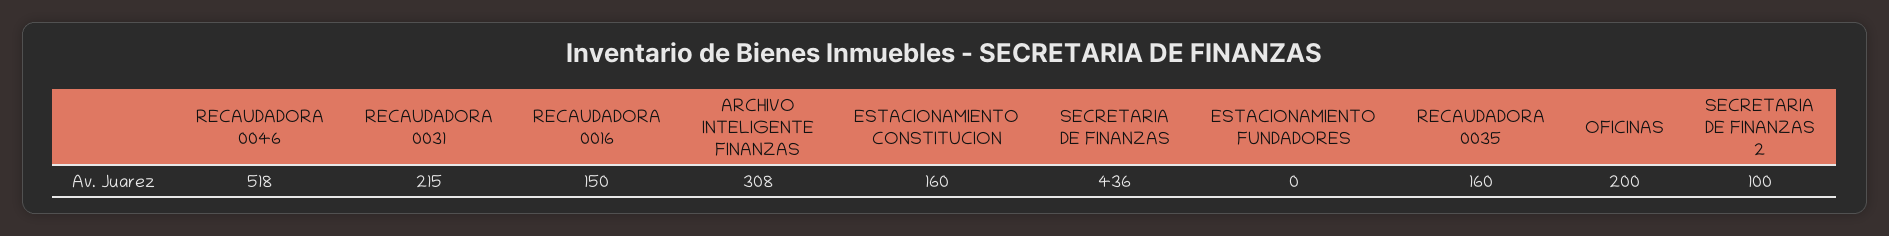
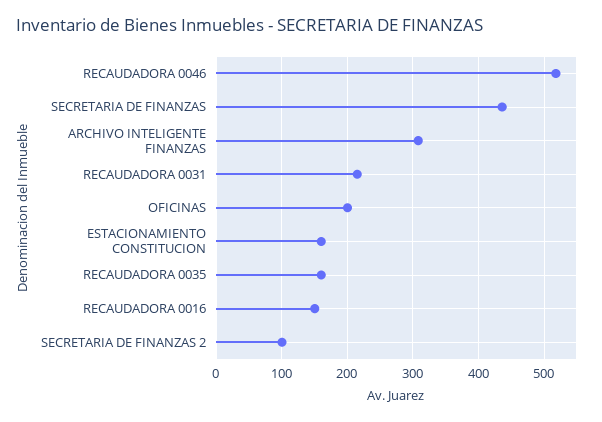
ESTACIONAMIENTO FUNDADORES: 0 -> none

